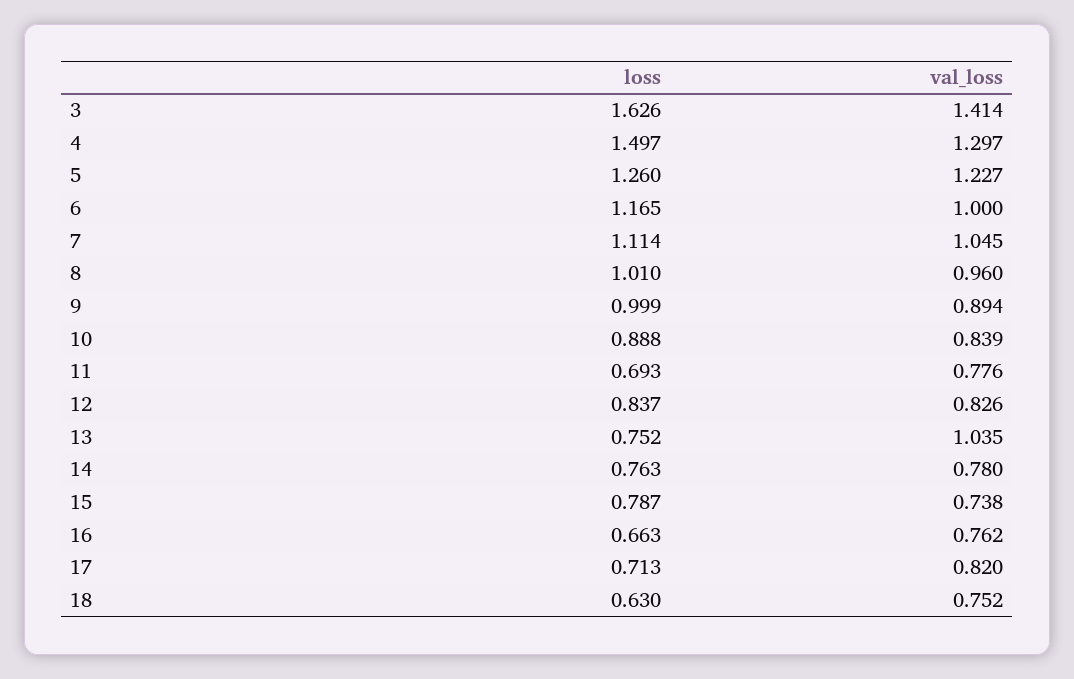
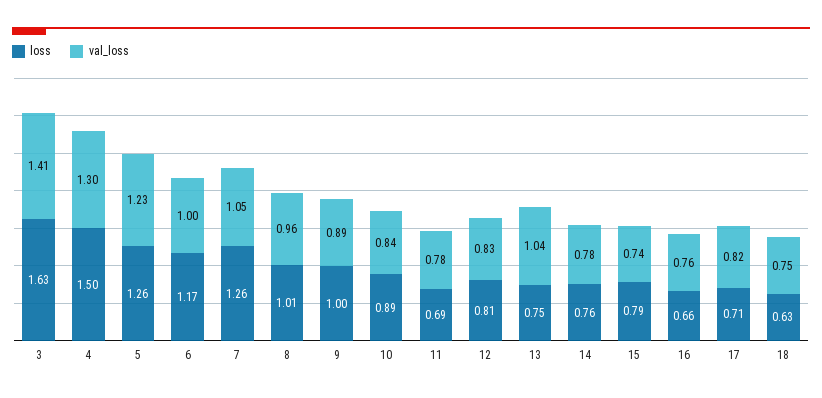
loss, 7: 1.114 -> 1.26
loss, 12: 0.837 -> 0.81

